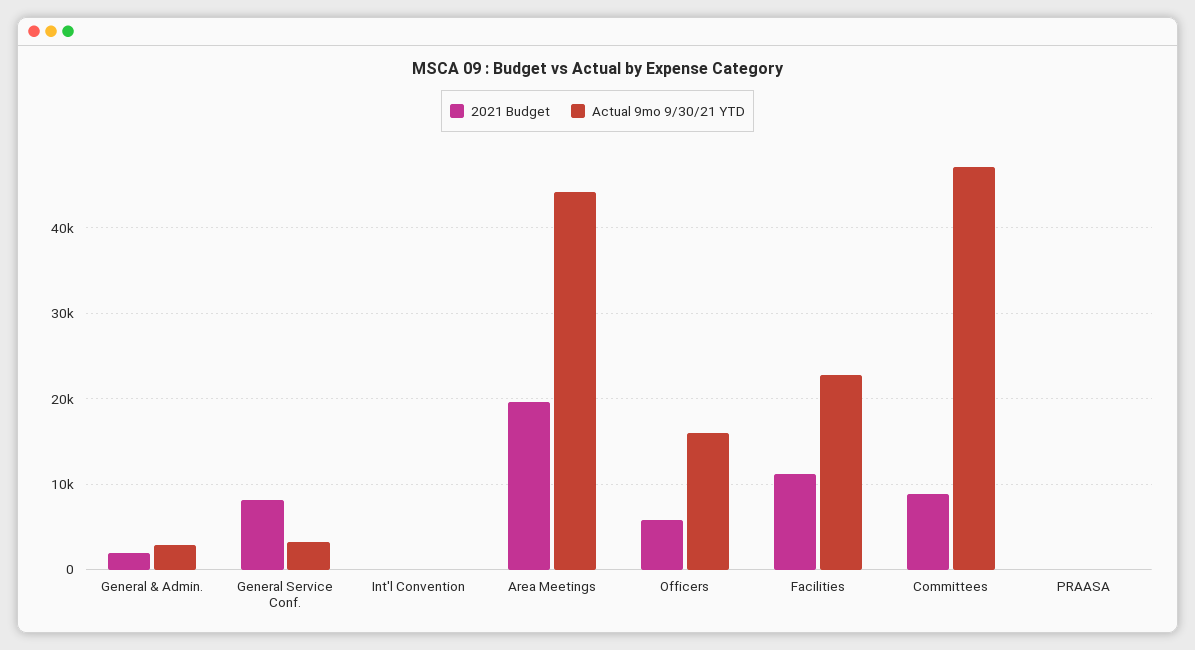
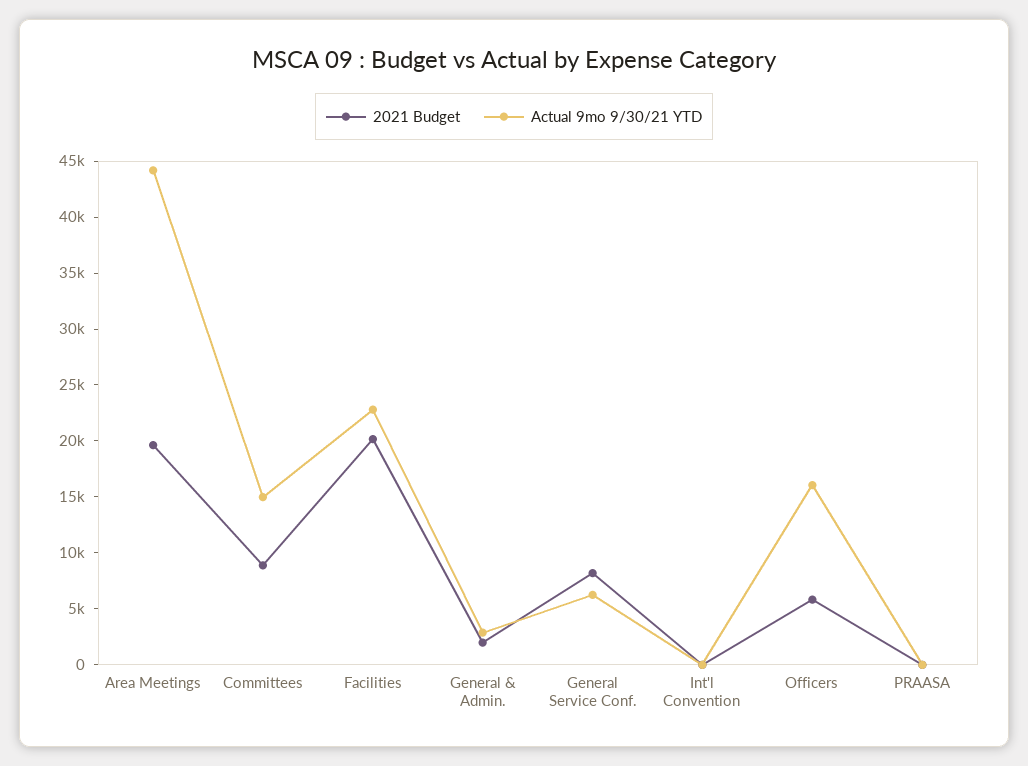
Actual 9mo 9/30/21 YTD, General Service Conf.: 3000 -> 6000
2021 Budget, Facilities: 11000 -> 20000
Actual 9mo 9/30/21 YTD, Committees: 47000 -> 15000

